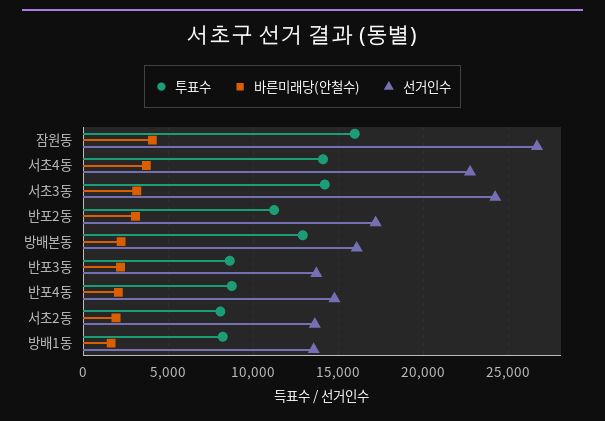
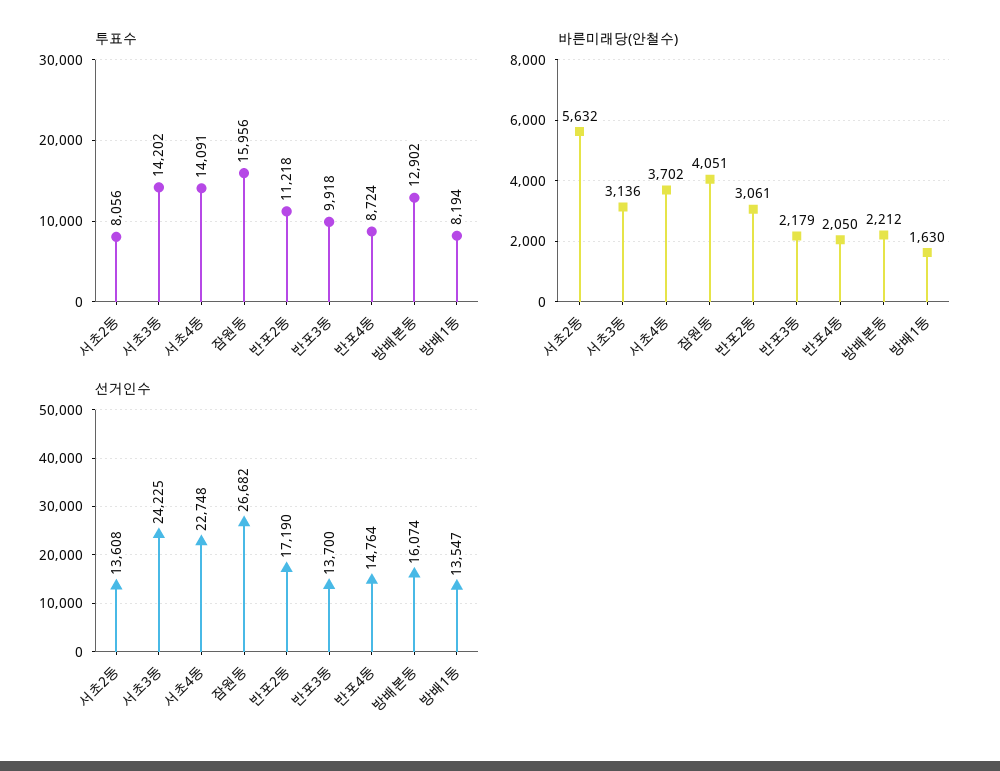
투표수, 반포3동: 8500 -> 9918
바른미래당(안철수), 서초2동: 2000 -> 5632

